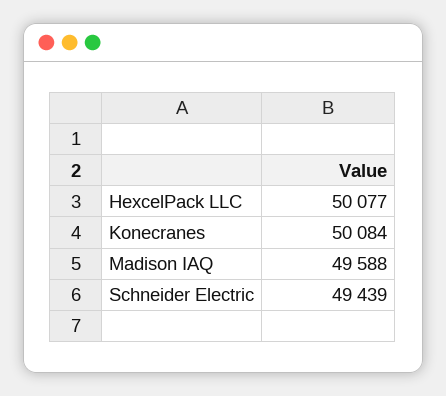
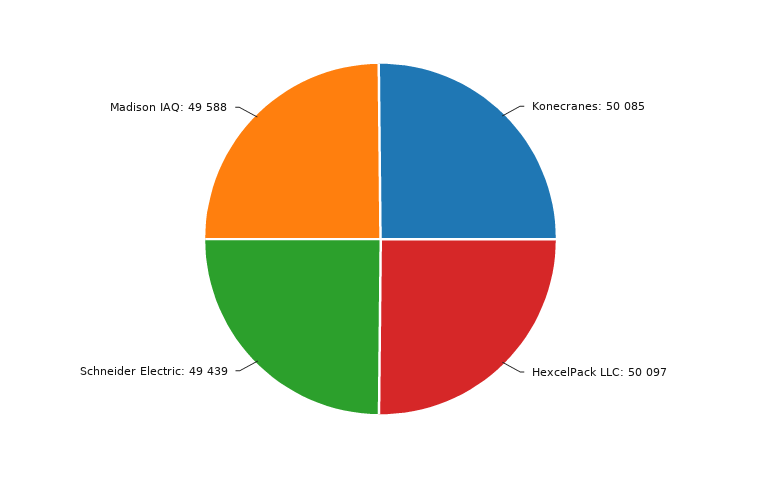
HexcelPack LLC: 50077 -> 50097
Konecranes: 50084 -> 50085

